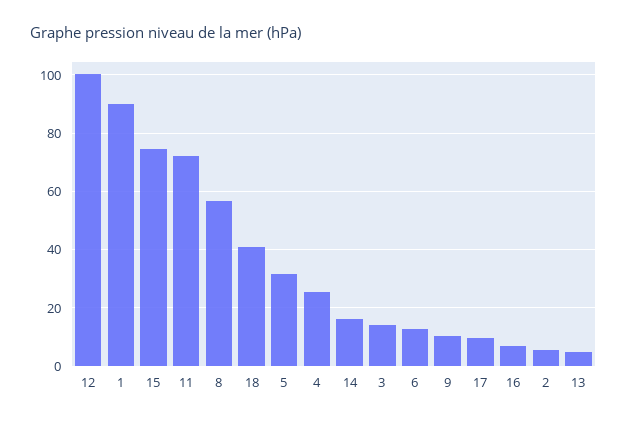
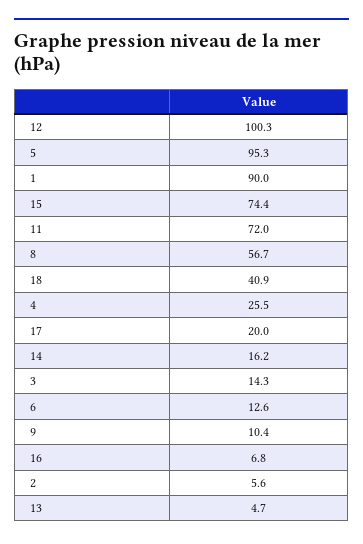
5: 32.5 -> 95.3
17: 10 -> 20

